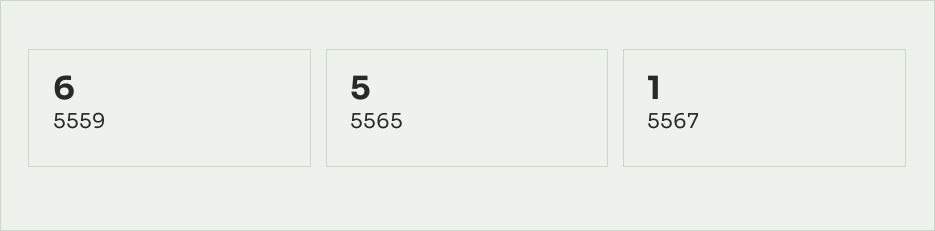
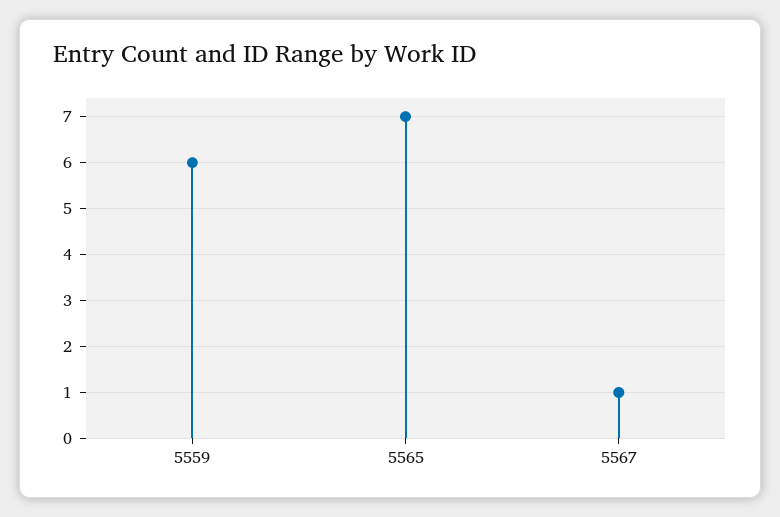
5565: 5 -> 7

